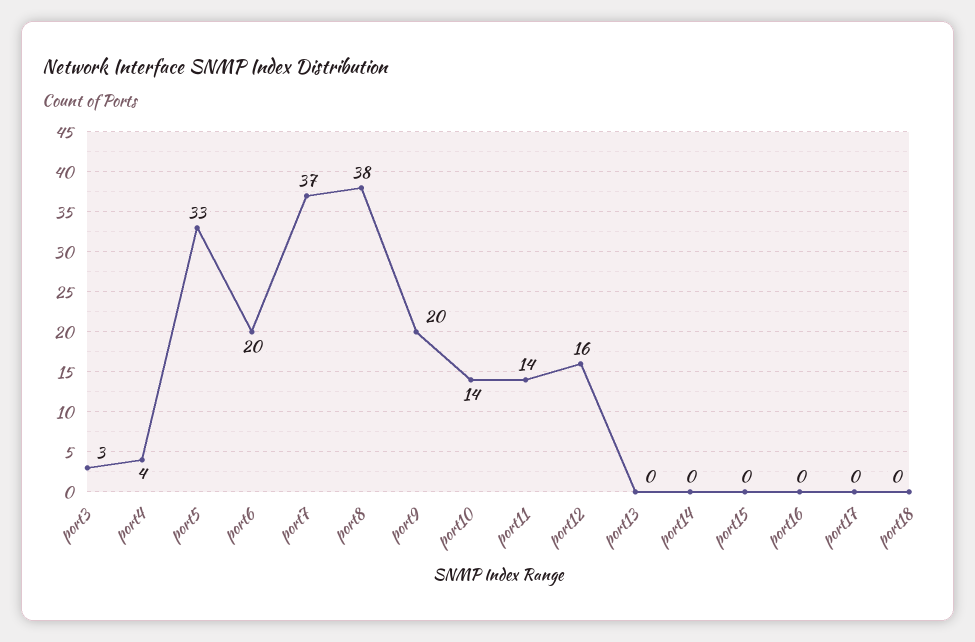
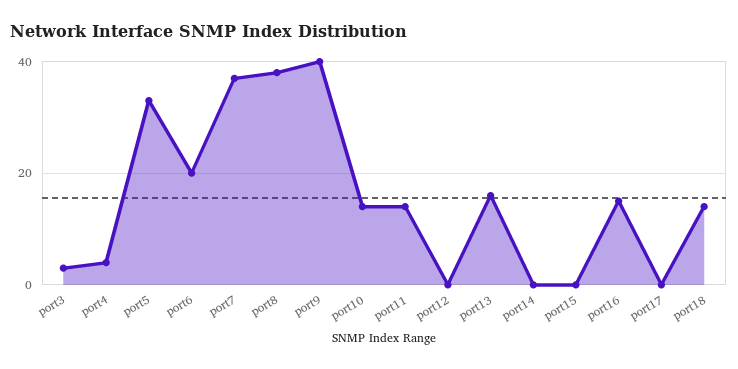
port9: 20 -> 40
port12: 16 -> 0
port13: 0 -> 15
port16: 0 -> 15
port18: 0 -> 15

